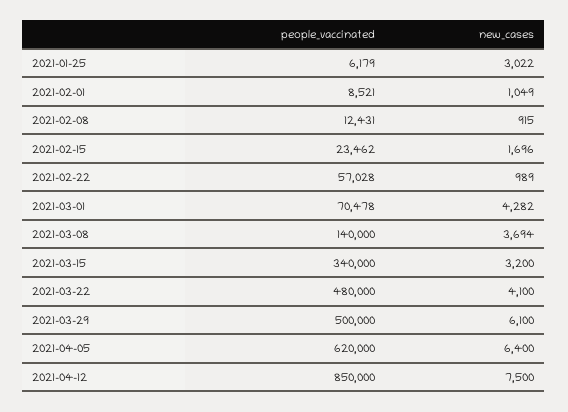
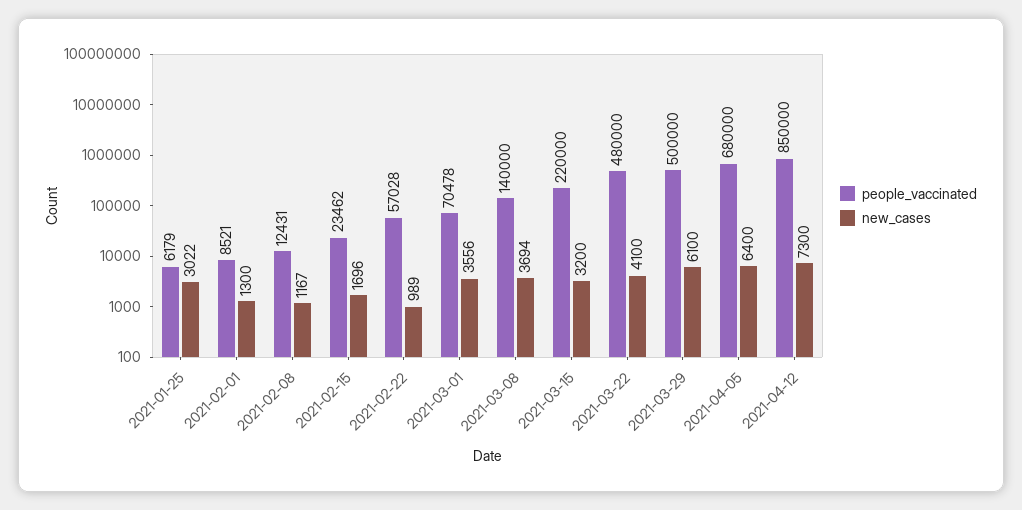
new_cases, 2021-02-01: 1049 -> 1300
new_cases, 2021-02-08: 915 -> 1167
new_cases, 2021-03-01: 4282 -> 3556
people_vaccinated, 2021-03-15: 340000 -> 220000
people_vaccinated, 2021-04-05: 620000 -> 680000
new_cases, 2021-04-12: 7500 -> 7300

